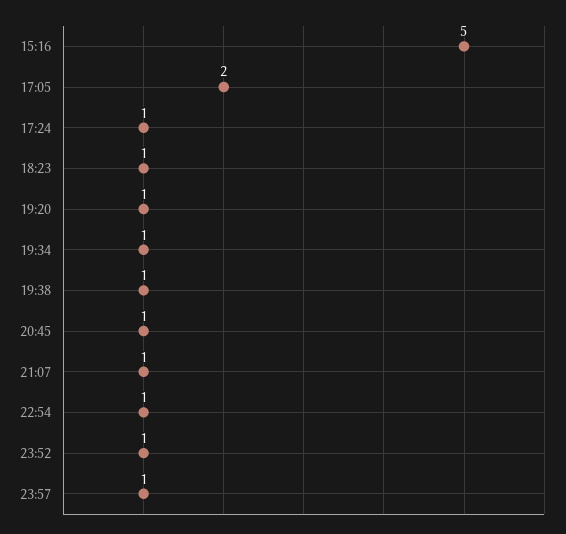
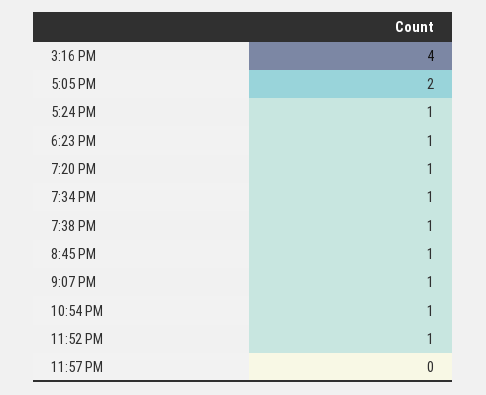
15:16: 5 -> 4
23:57: 1 -> 0

